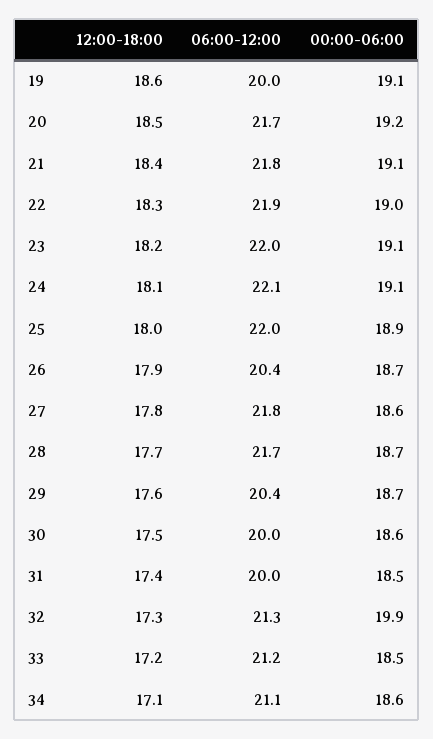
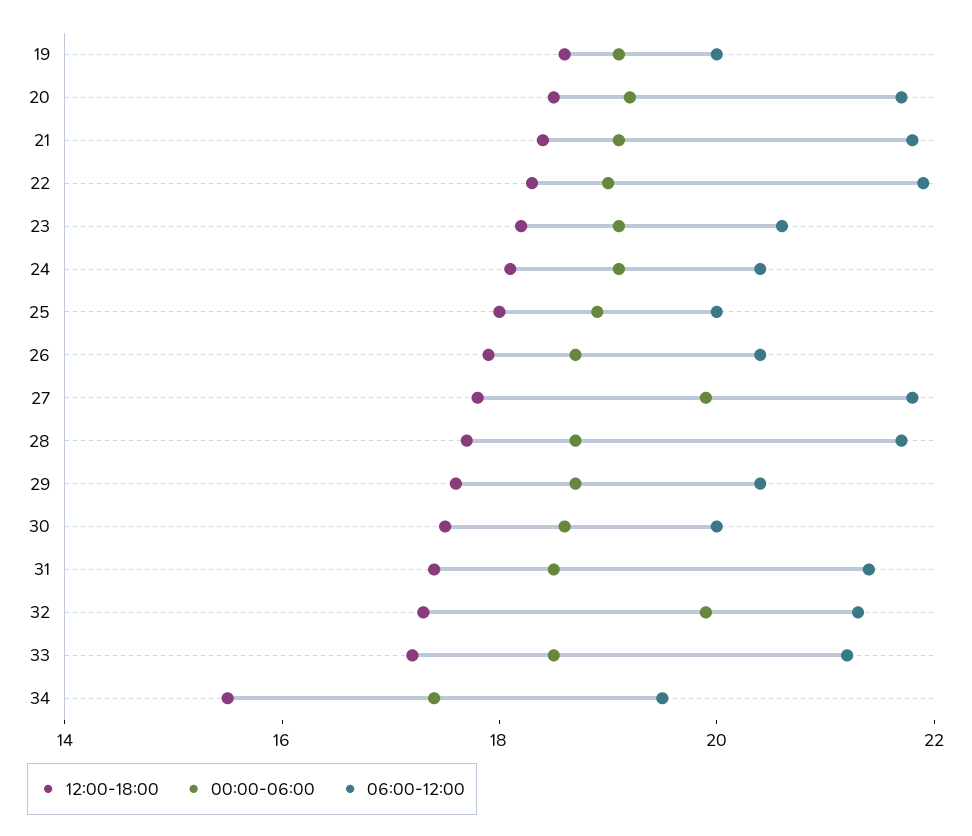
06:00-12:00, 23: 22 -> 20.5
06:00-12:00, 24: 22.1 -> 20.5
06:00-12:00, 25: 22 -> 20
00:00-06:00, 27: 18.6 -> 20
06:00-12:00, 31: 20 -> 21.5
12:00-18:00, 34: 17.1 -> 15.5
06:00-12:00, 34: 21.1 -> 19.5
00:00-06:00, 34: 18.6 -> 17.5

